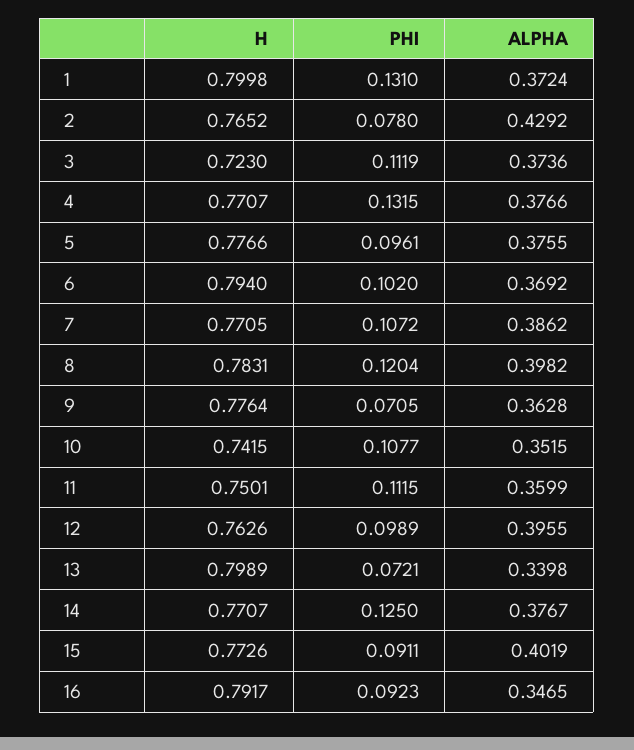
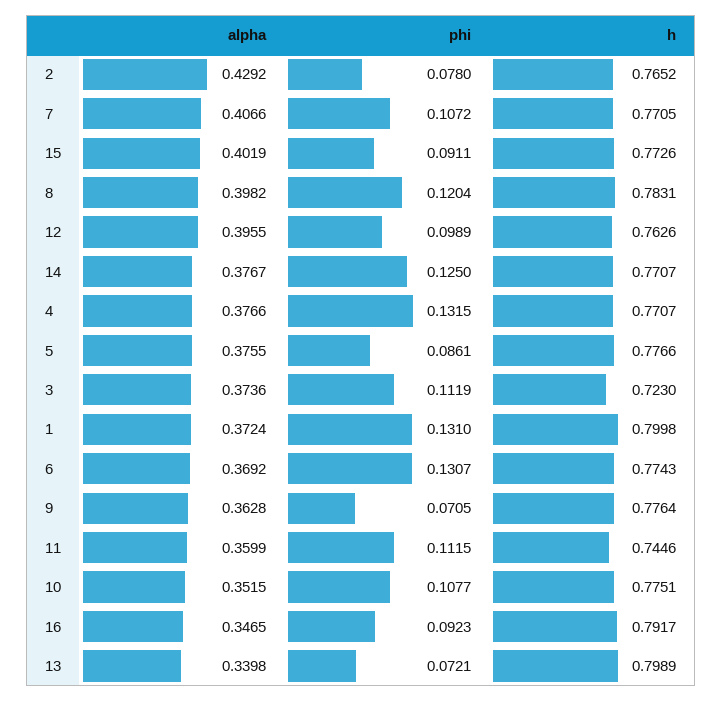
PHI, 5: 0.0961 -> 0.0861
H, 6: 0.794 -> 0.7743
PHI, 6: 0.102 -> 0.1307
ALPHA, 7: 0.3862 -> 0.4066
H, 10: 0.7415 -> 0.7751
H, 11: 0.7501 -> 0.7446

